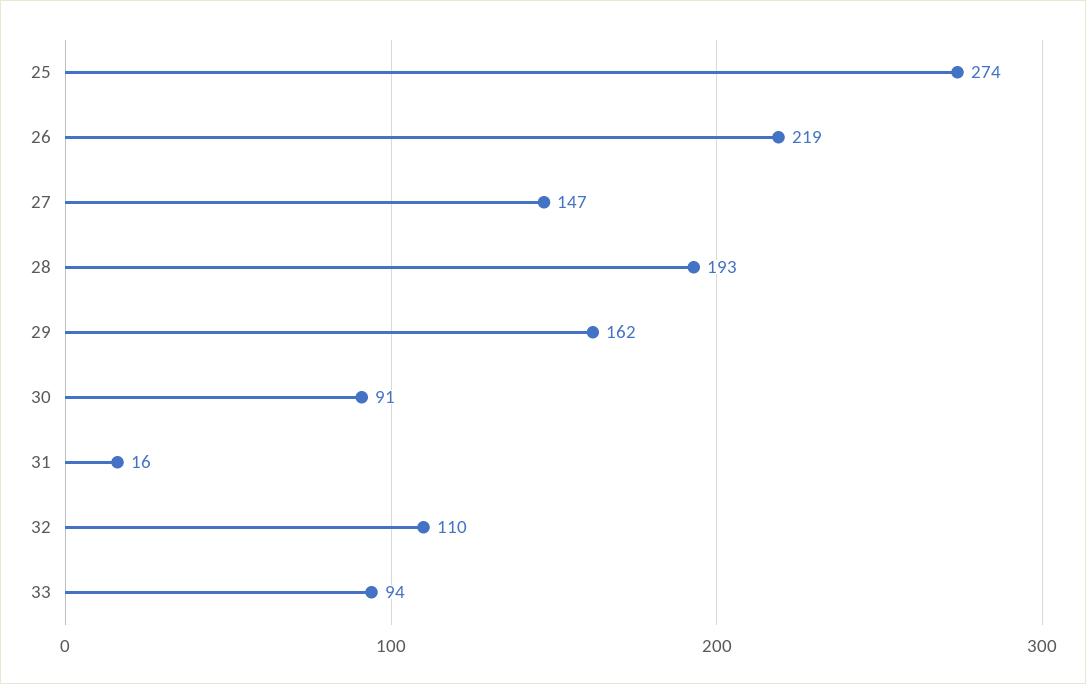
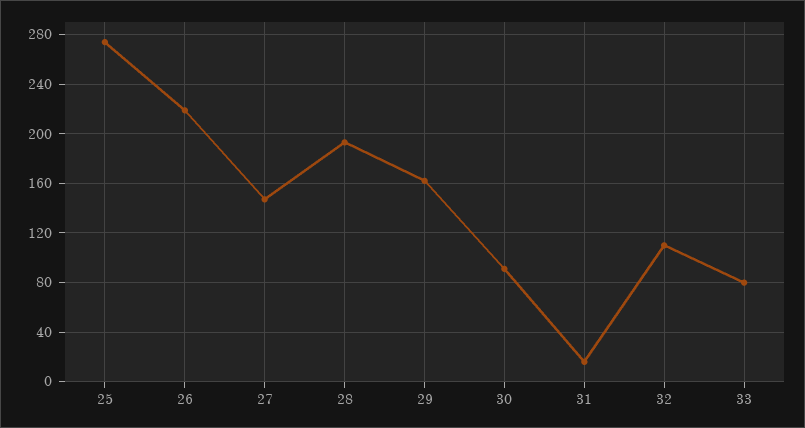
33: 94 -> 80

